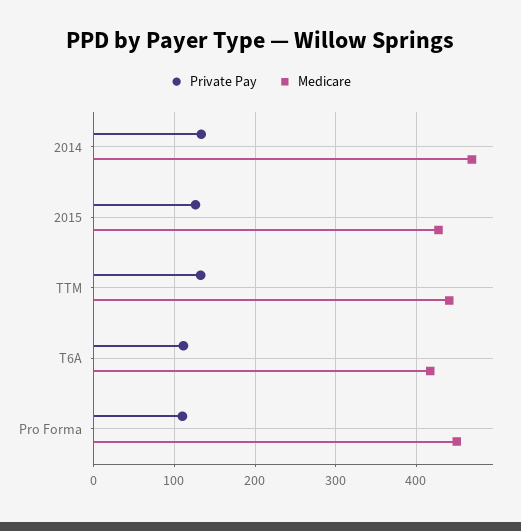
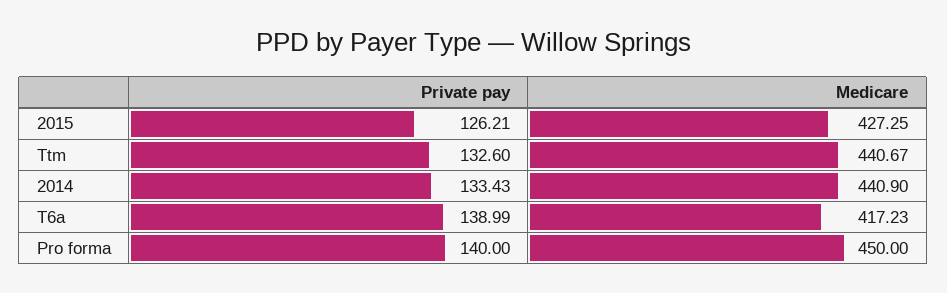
Medicare, 2014: 470 -> 440.9
Private Pay, T6A: 110 -> 138.99
Private Pay, Pro Forma: 110 -> 140

